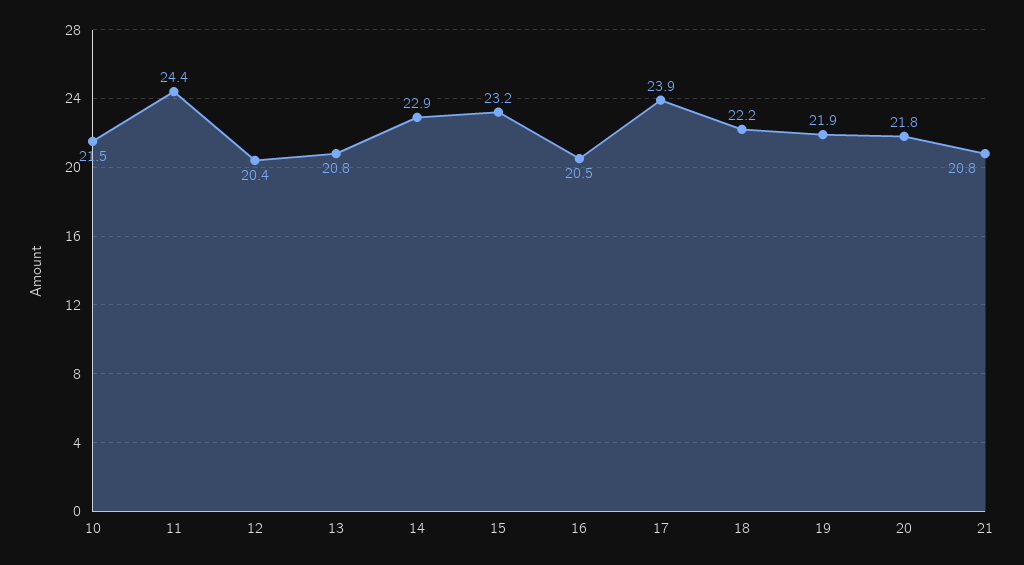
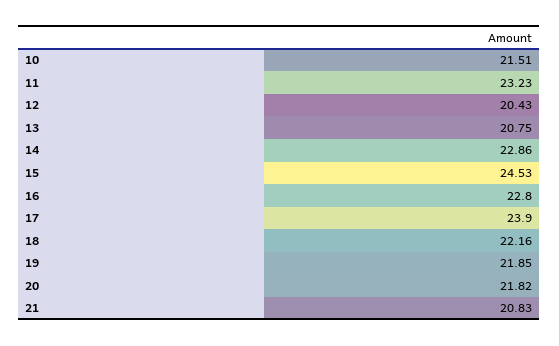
11: 24.4 -> 23.23
15: 23.2 -> 24.53
16: 20.5 -> 22.8

